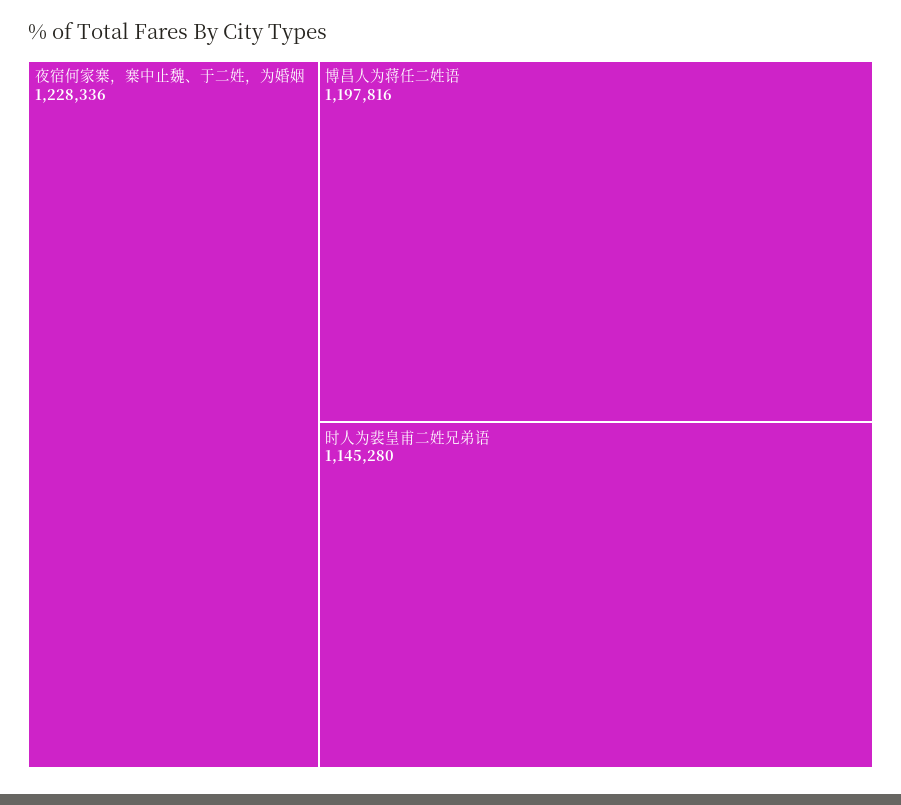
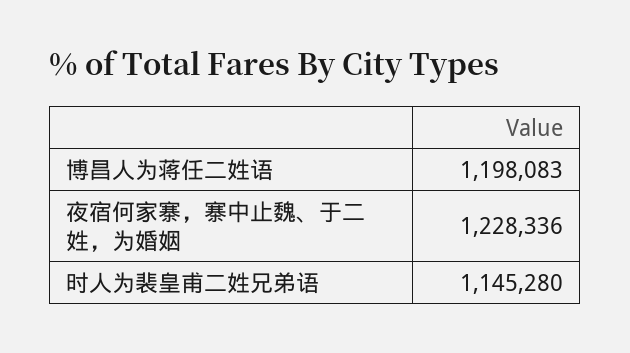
博昌人为蒋任二姓语: 1197816 -> 1198083

